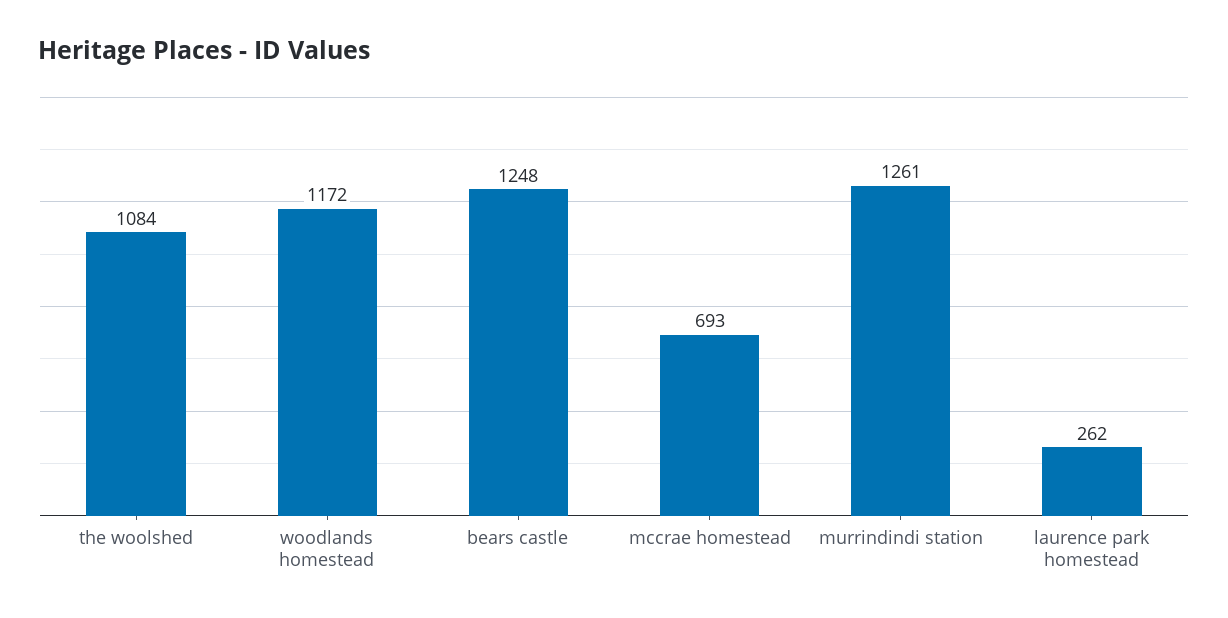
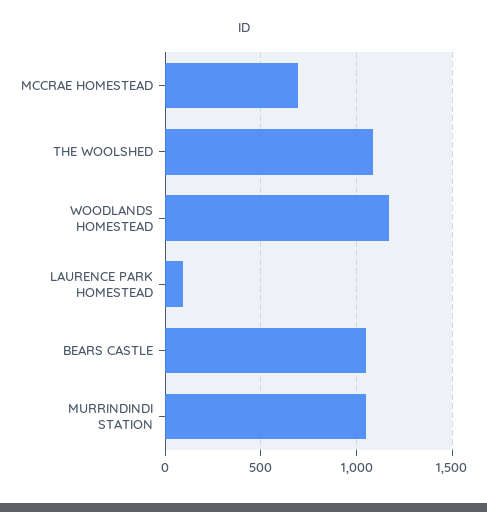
bears castle: 1248 -> 1050
murrindindi station: 1261 -> 1050
laurence park homestead: 262 -> 100

